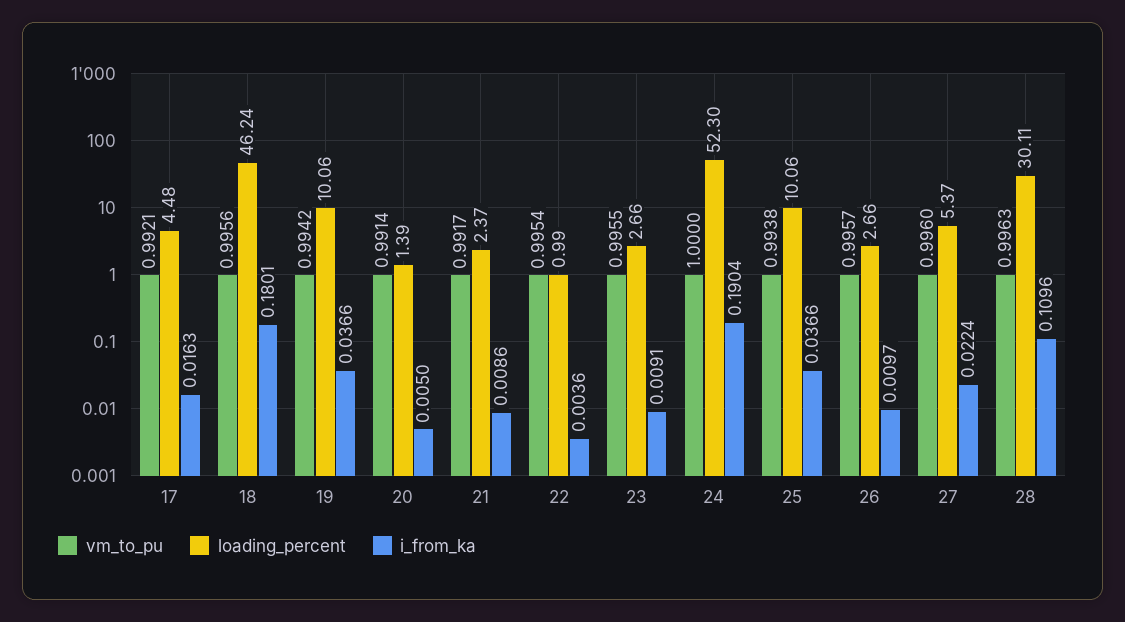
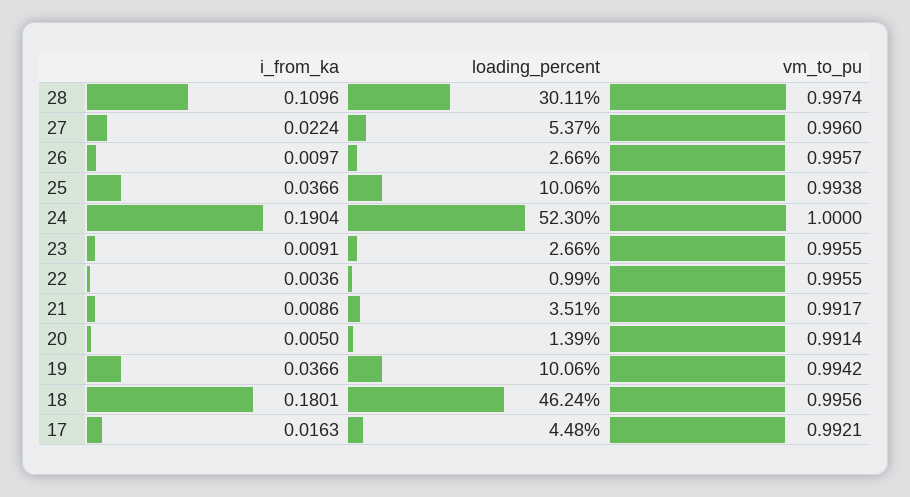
loading_percent, 21: 2.37 -> 3.51
vm_to_pu, 22: 0.9954 -> 0.9955
vm_to_pu, 28: 0.9963 -> 0.9974

